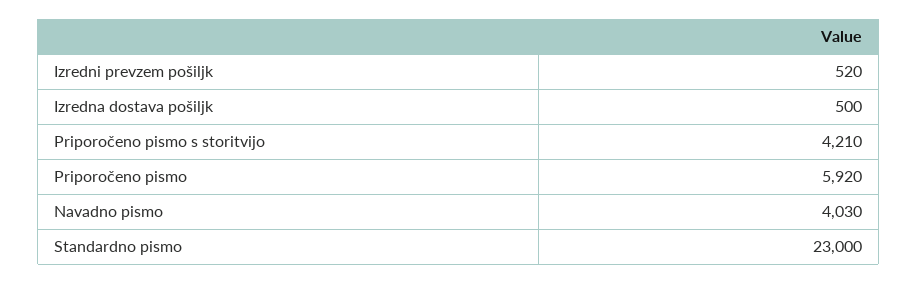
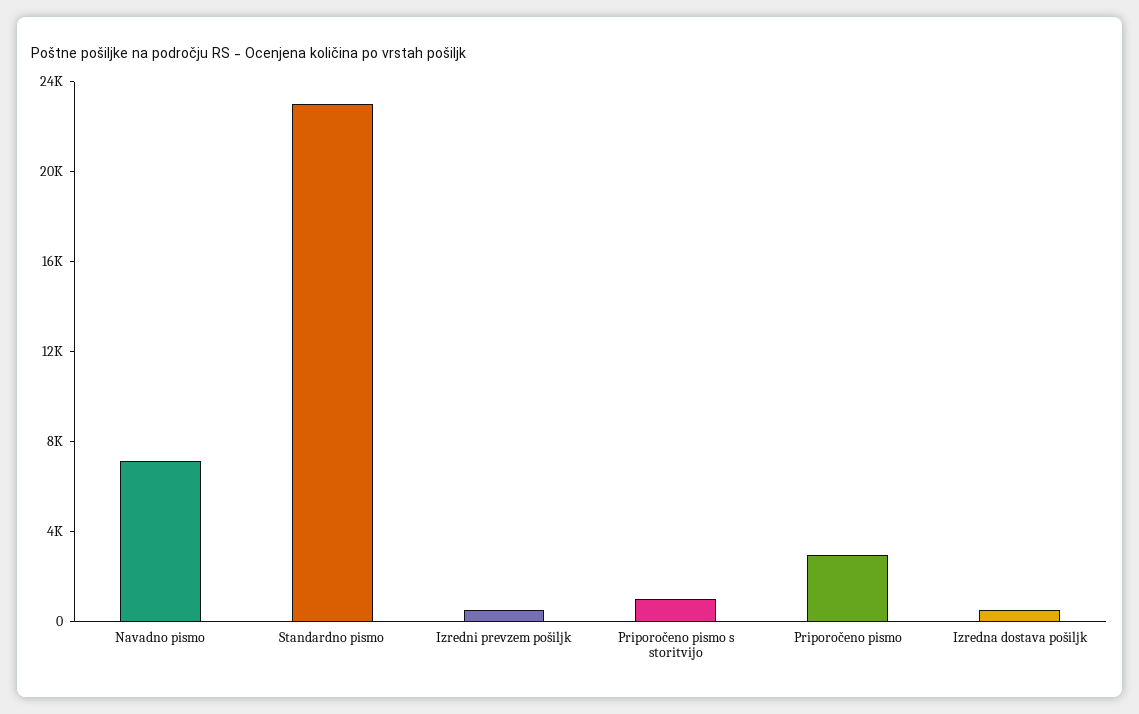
Priporočeno pismo s storitvijo: 4210 -> 1000
Priporočeno pismo: 5920 -> 3000
Navadno pismo: 4030 -> 7000

